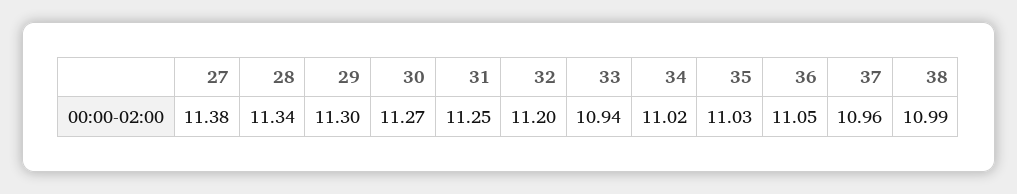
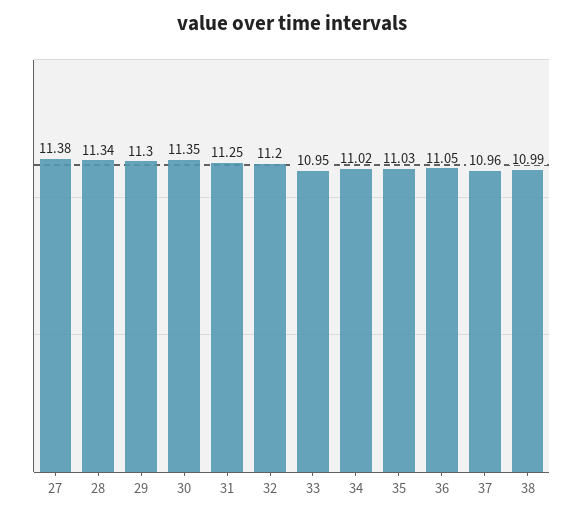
30: 11.27 -> 11.35
33: 10.94 -> 10.95

